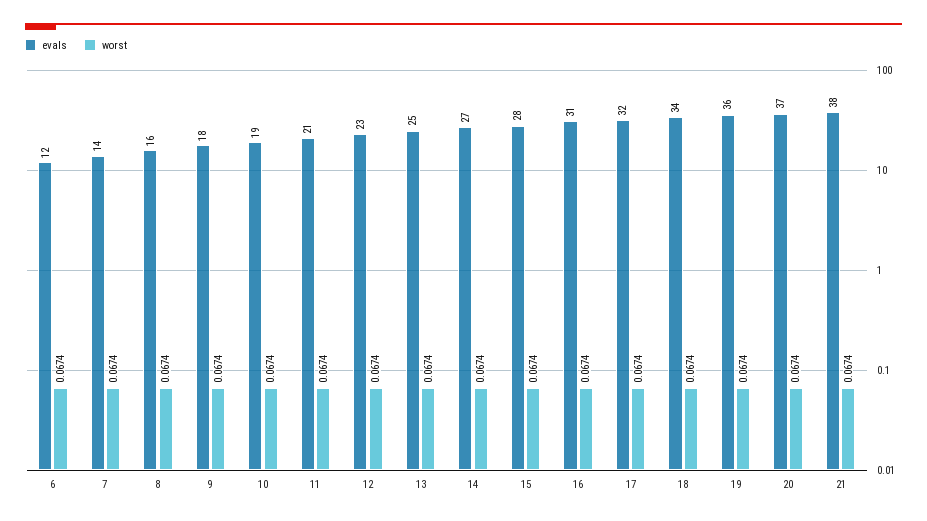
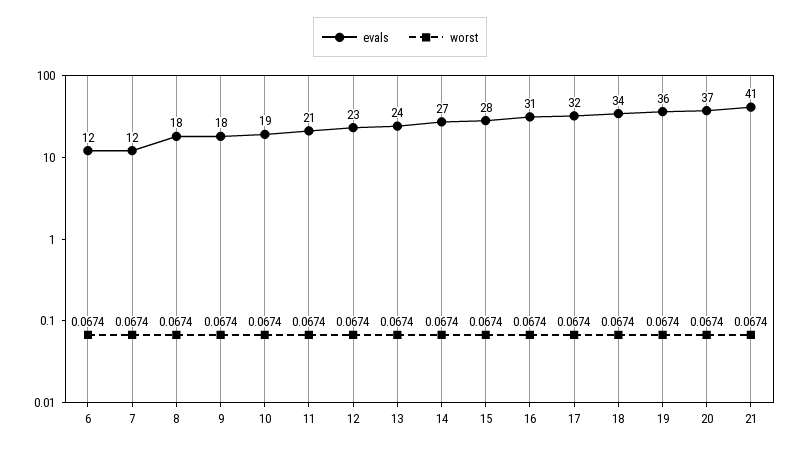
evals, 7: 14 -> 12
evals, 8: 16 -> 18
evals, 13: 25 -> 24
evals, 21: 38 -> 41

